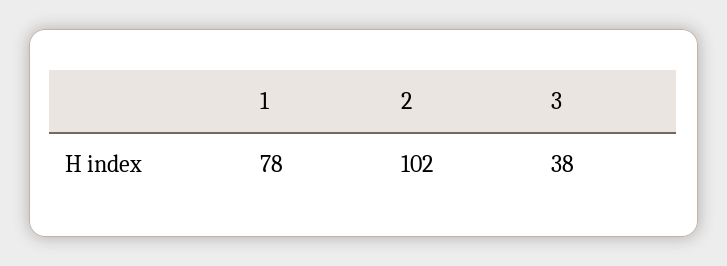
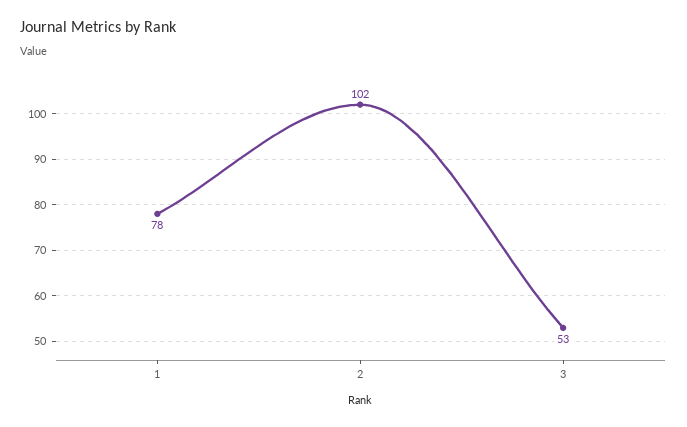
3: 38 -> 53

